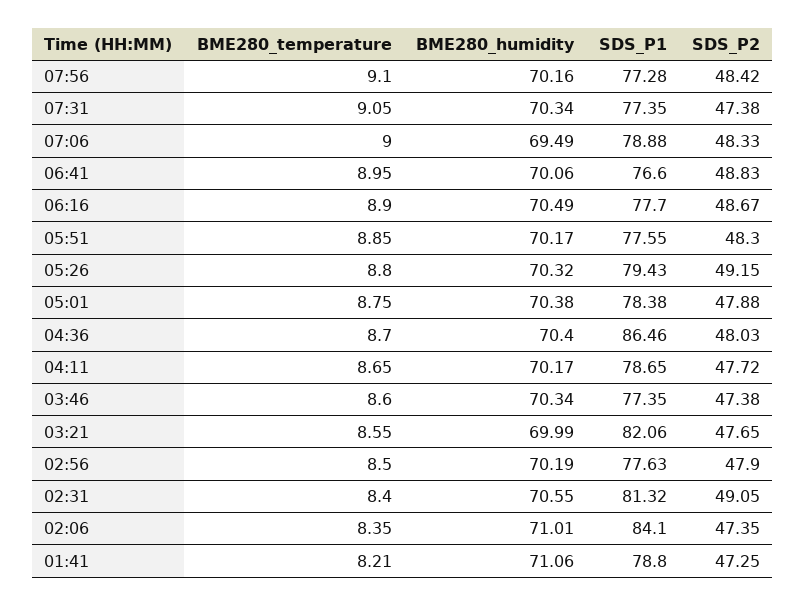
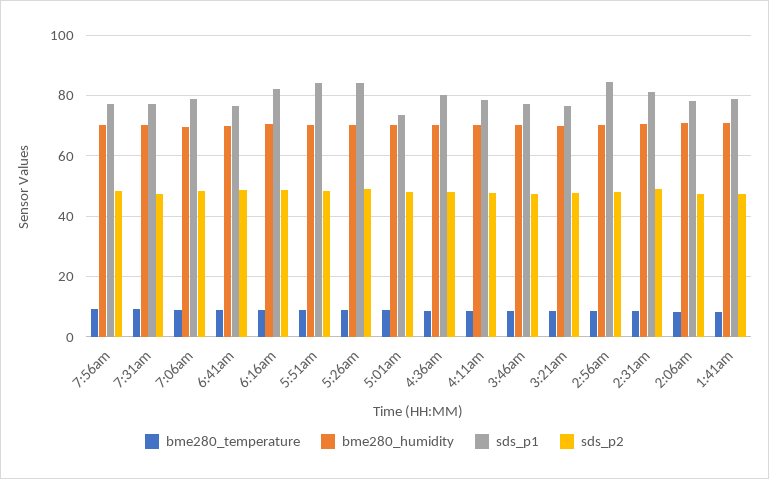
SDS_P1, 06:16: 77.7 -> 82
SDS_P1, 05:51: 77.55 -> 84
SDS_P1, 05:26: 79.43 -> 84
SDS_P1, 05:01: 78.38 -> 74
SDS_P1, 04:36: 86.46 -> 80
SDS_P1, 03:21: 82.06 -> 76
SDS_P1, 02:56: 77.63 -> 84
SDS_P1, 02:06: 84.1 -> 78

